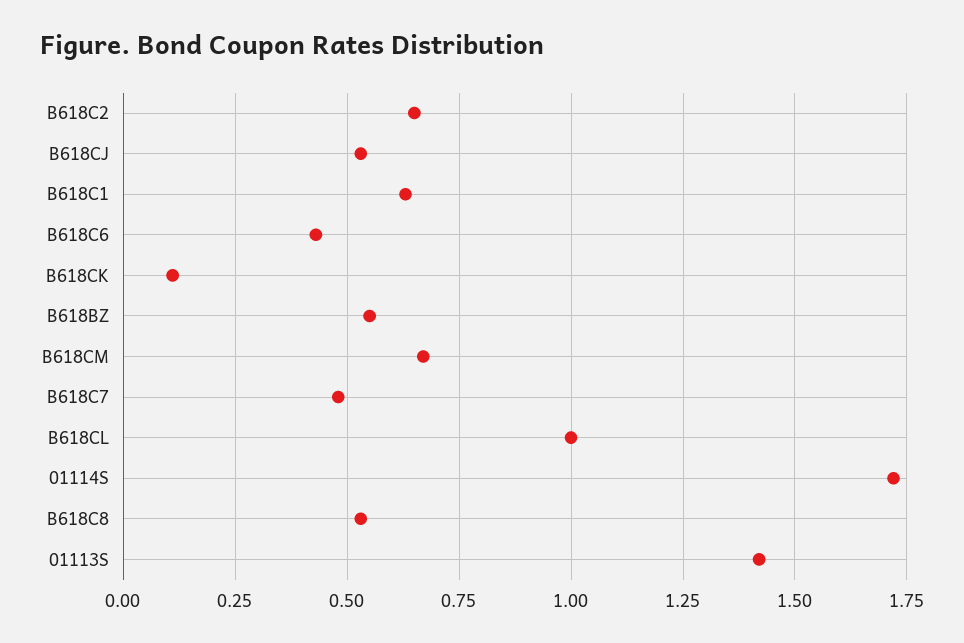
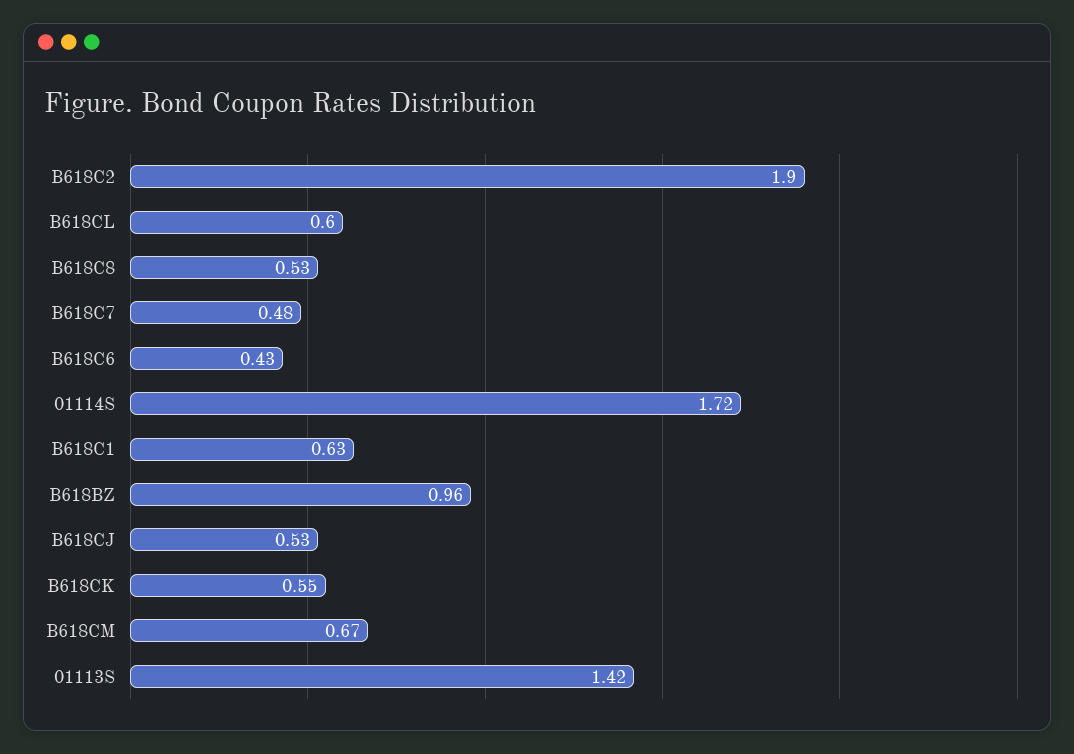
B618C2: 0.65 -> 1.9
B618CK: 0.1 -> 0.55
B618BZ: 0.55 -> 0.96
B618CL: 1 -> 0.6

